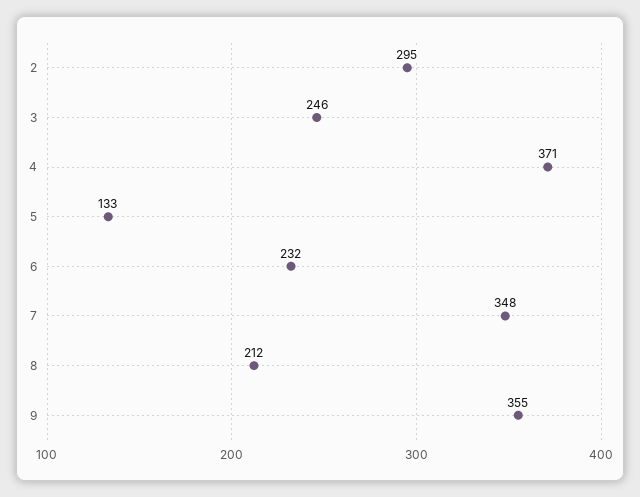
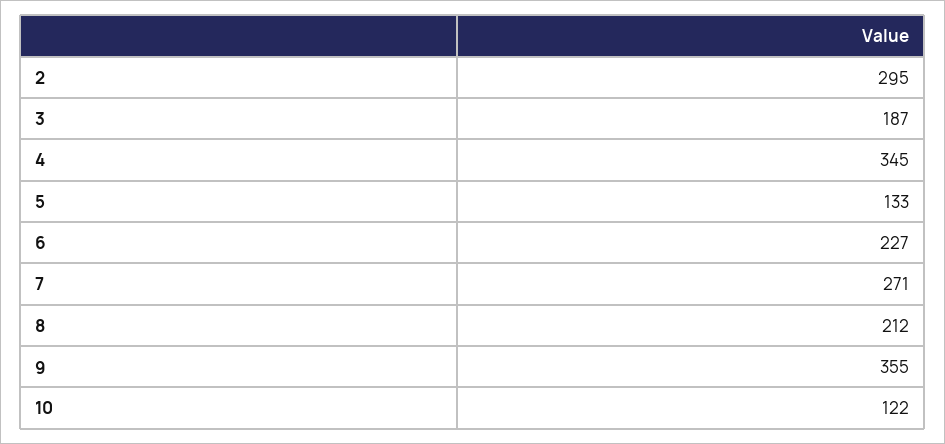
3: 246 -> 187
4: 371 -> 345
6: 232 -> 227
7: 348 -> 271
10: none -> 122

